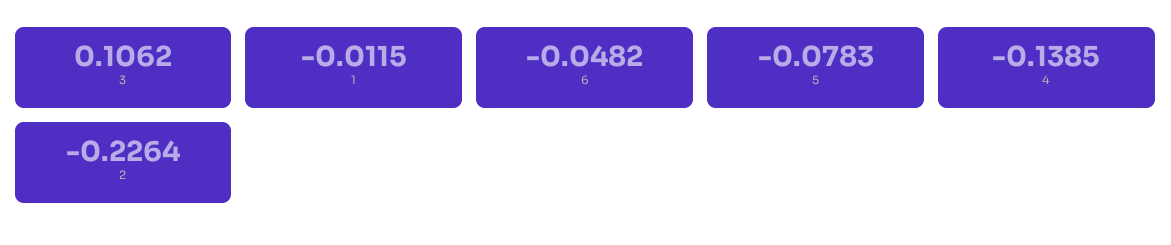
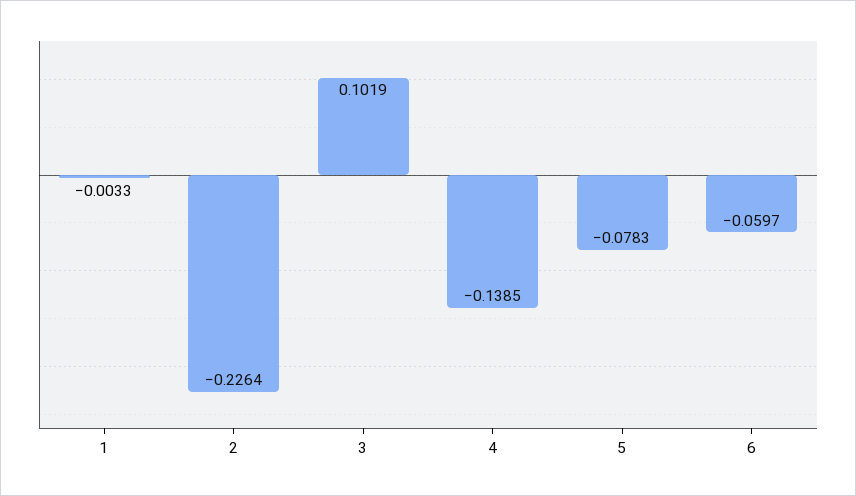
3: 0.1062 -> 0.1019
1: -0.0115 -> -0.0033
6: -0.0482 -> -0.0597

